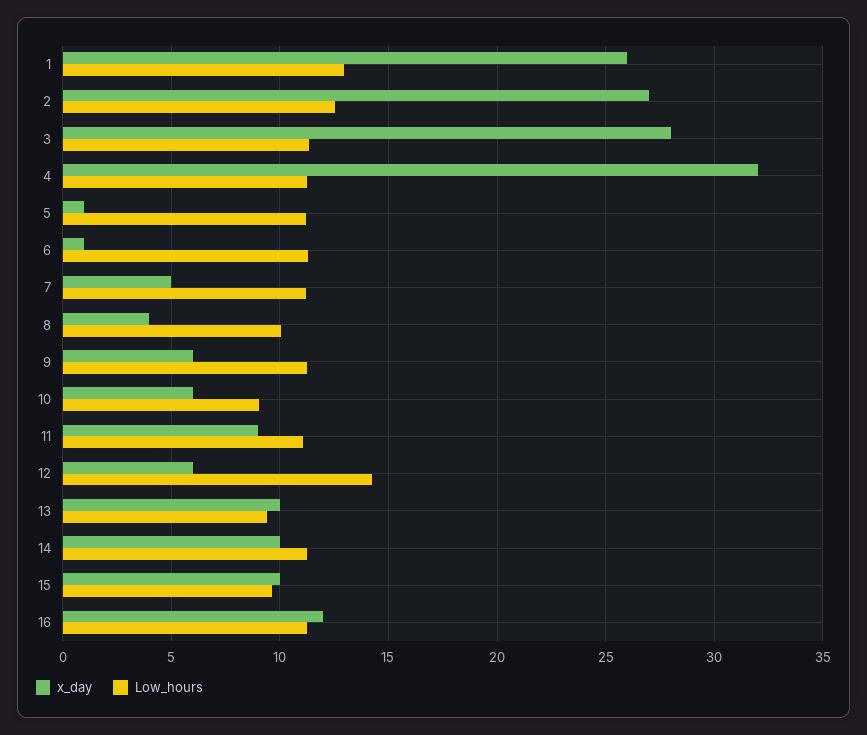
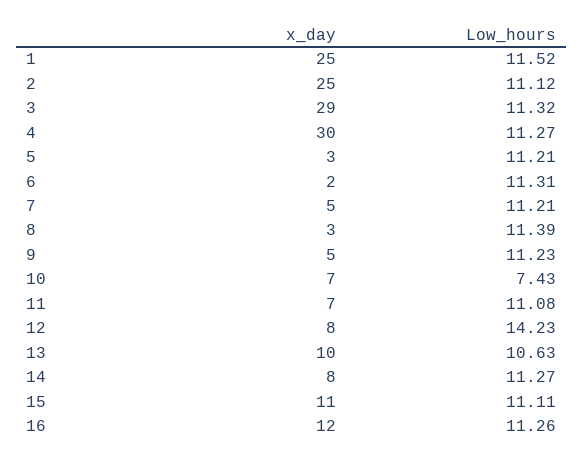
x_day, 1: 26 -> 25
Low_hours, 1: 13 -> 11.52
x_day, 2: 27 -> 25
Low_hours, 2: 12.5 -> 11.12
x_day, 3: 28 -> 29
x_day, 4: 32 -> 30
x_day, 5: 1 -> 3
x_day, 6: 1 -> 2
x_day, 8: 4 -> 3
Low_hours, 8: 10 -> 11.39
x_day, 9: 6 -> 5
x_day, 10: 6 -> 7
Low_hours, 10: 9 -> 7.43
x_day, 11: 9 -> 7
x_day, 12: 6 -> 8
Low_hours, 13: 9.5 -> 10.63
x_day, 14: 10 -> 8
x_day, 15: 10 -> 11
Low_hours, 15: 9.5 -> 11.11

